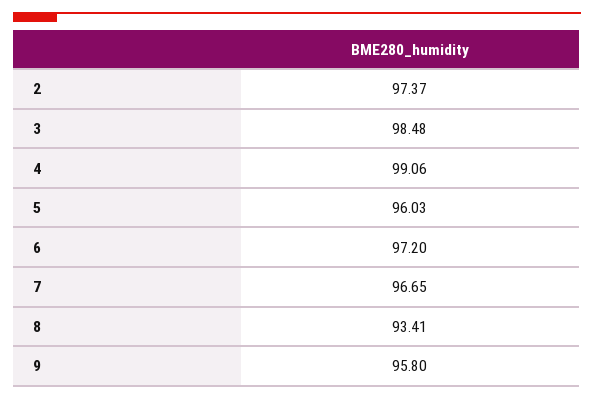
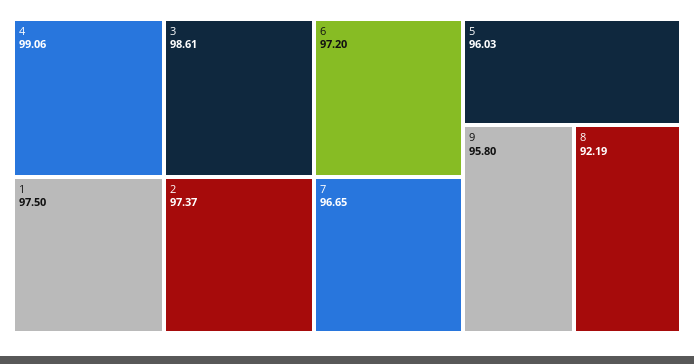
3: 98.48 -> 98.61
8: 93.41 -> 92.19
1: none -> 97.5

